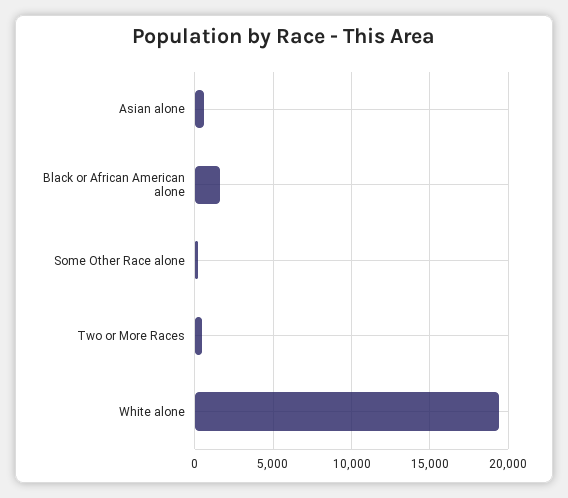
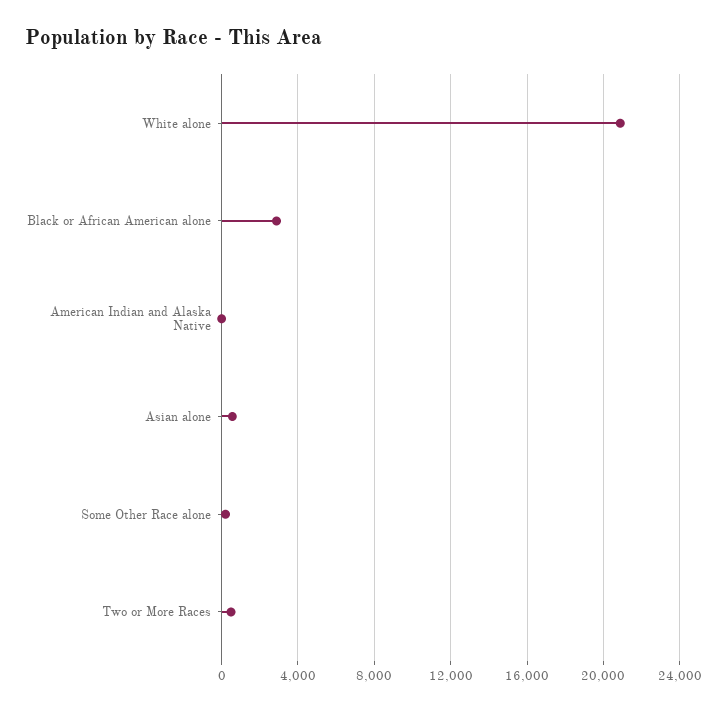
Black or African American alone: 1500 -> 3000
White alone: 19500 -> 21000
American Indian and Alaska Native: none -> 0

